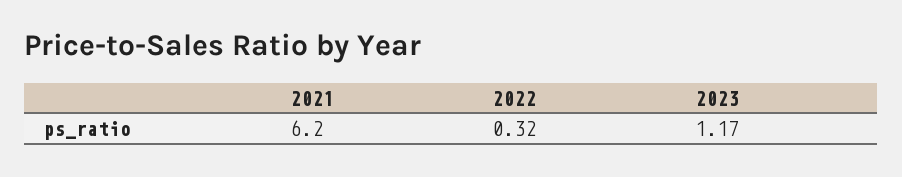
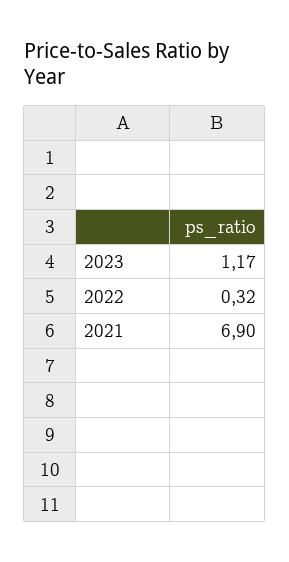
2021: 6.2 -> 6.9

